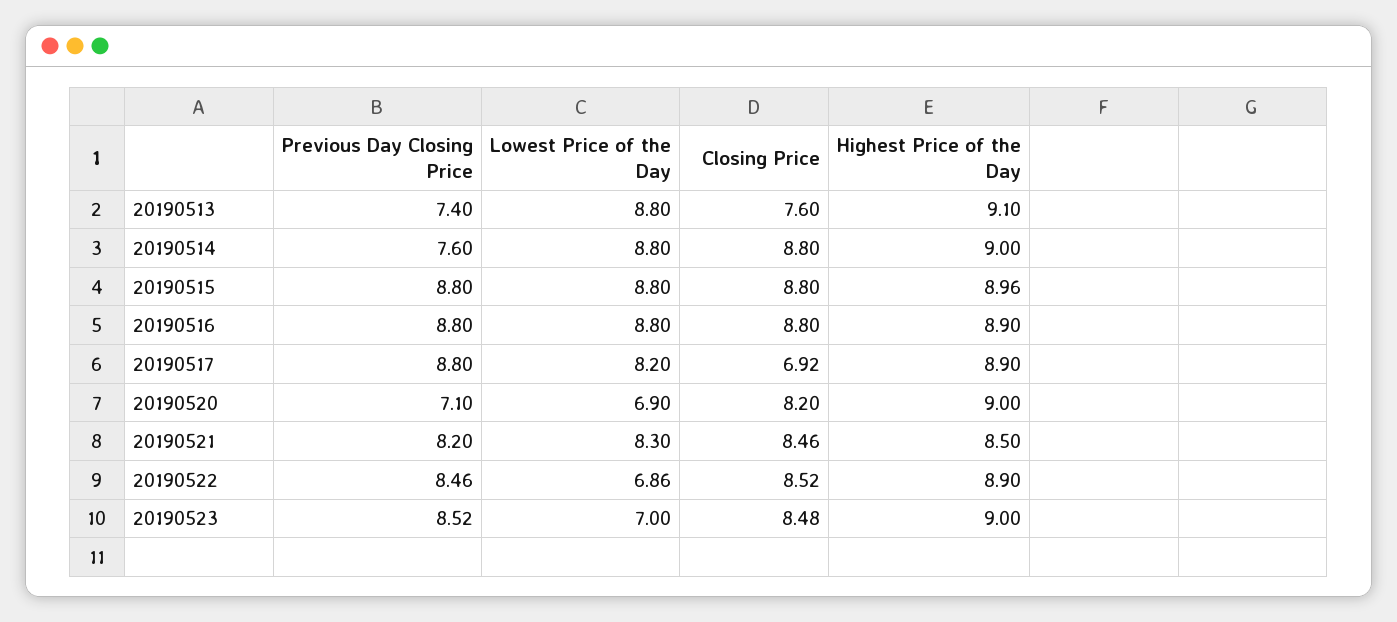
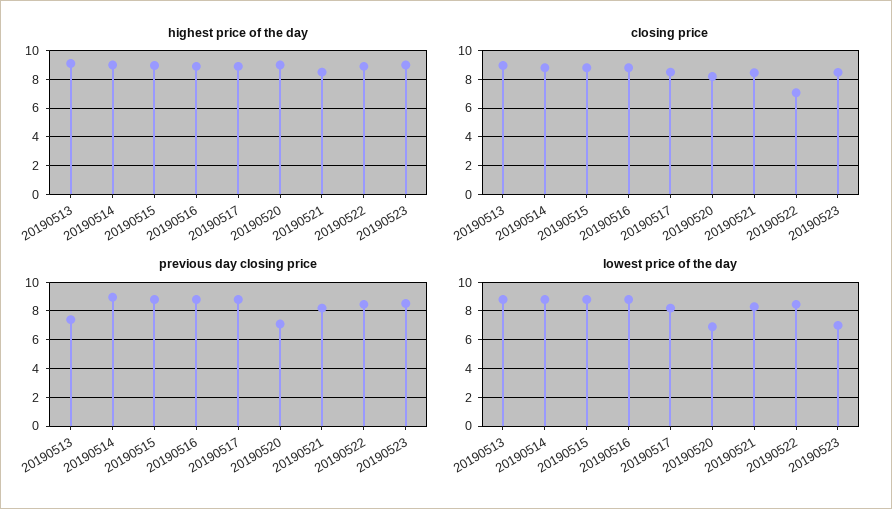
Closing Price, 20190513: 7.6 -> 9
Previous Day Closing Price, 20190514: 7.6 -> 9
Closing Price, 20190517: 6.92 -> 8.5
Lowest Price of the Day, 20190522: 6.86 -> 8.5
Closing Price, 20190522: 8.52 -> 7

